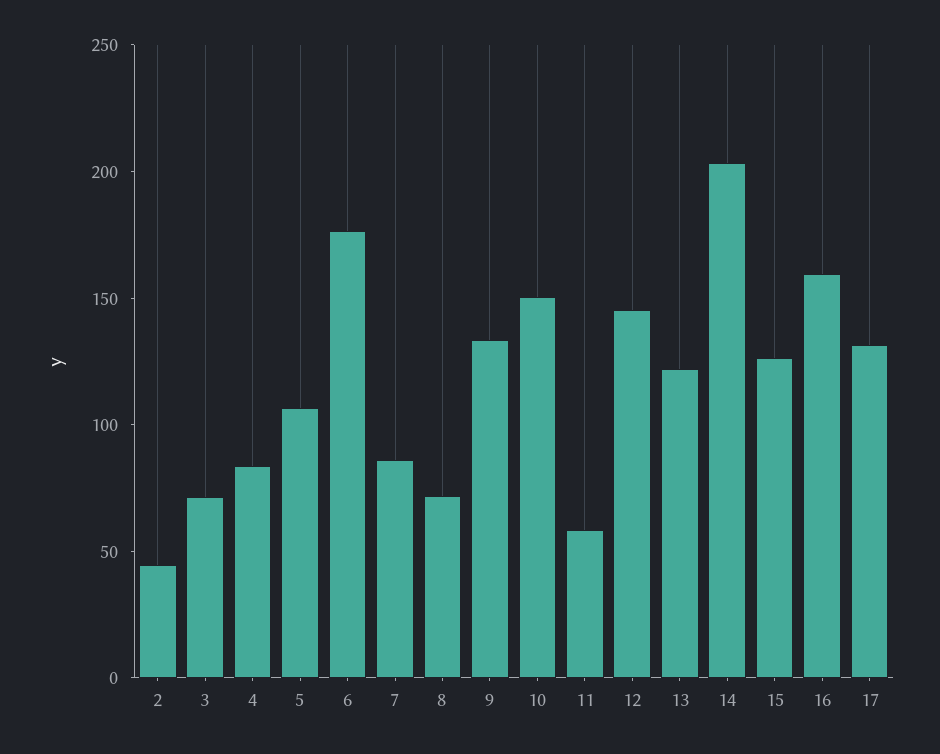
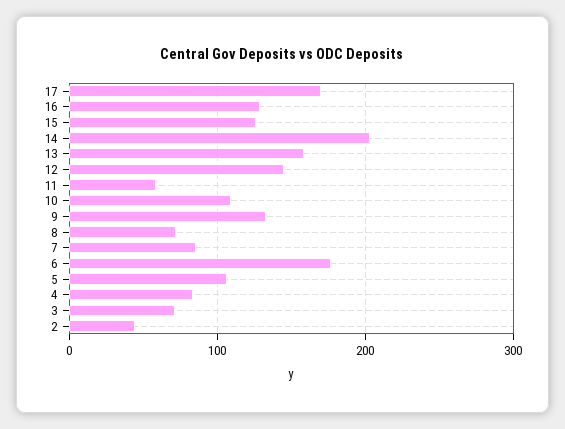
10: 150 -> 110
13: 120 -> 160
16: 160 -> 130
17: 130 -> 170

